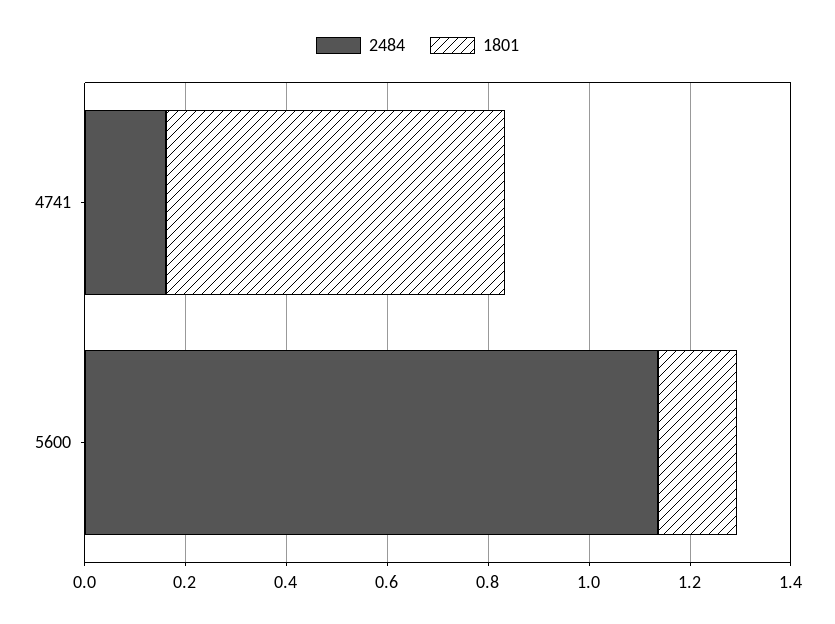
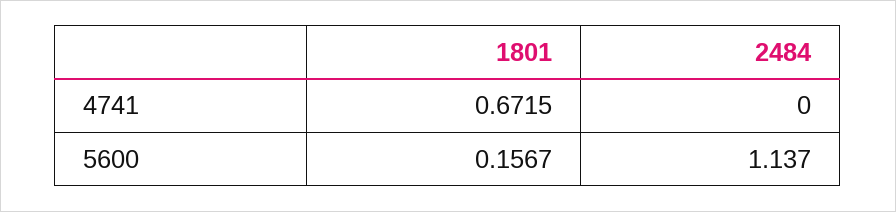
2484, 4741: 0.15 -> 0

